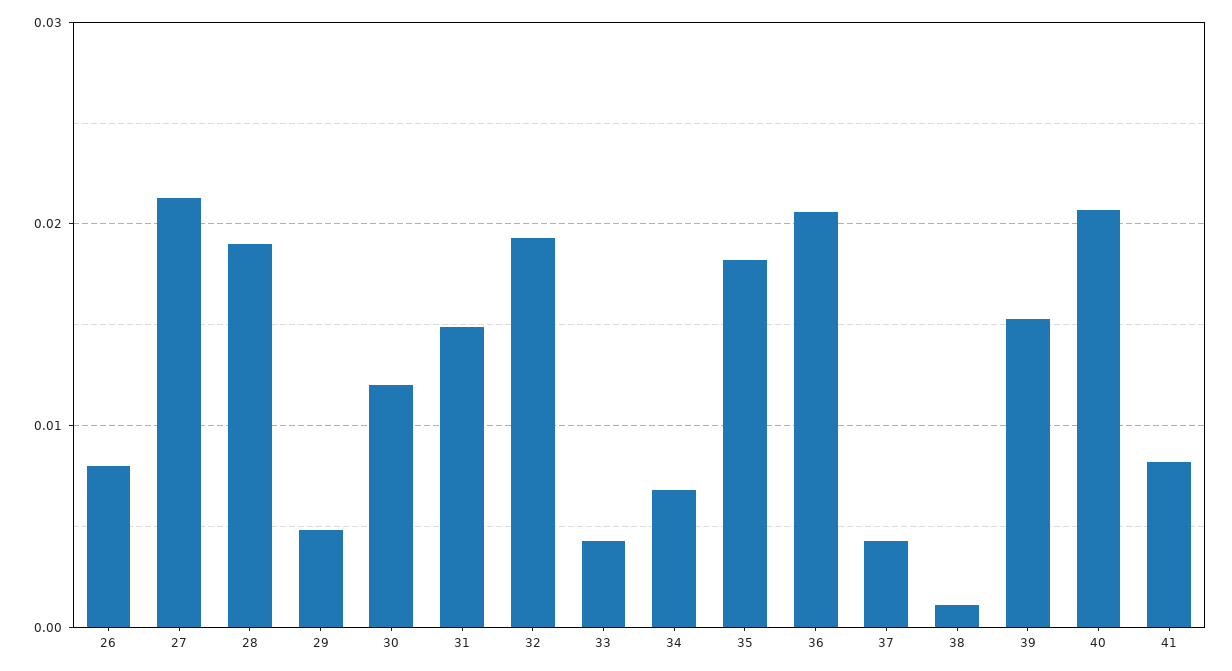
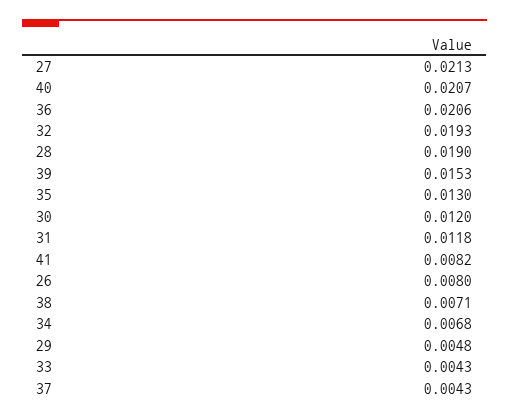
31: 0.015 -> 0.0118
35: 0.018 -> 0.013
38: 0.001 -> 0.0071

